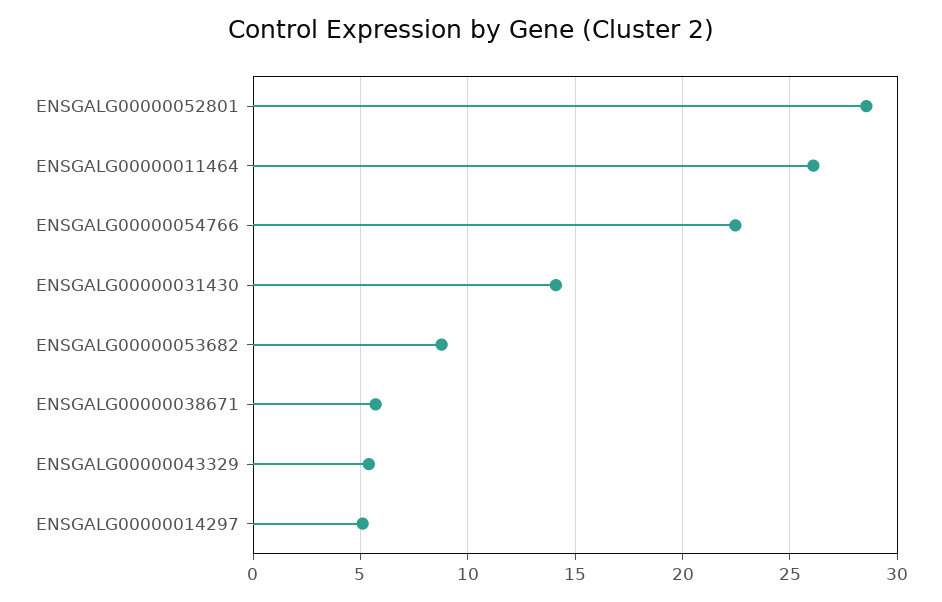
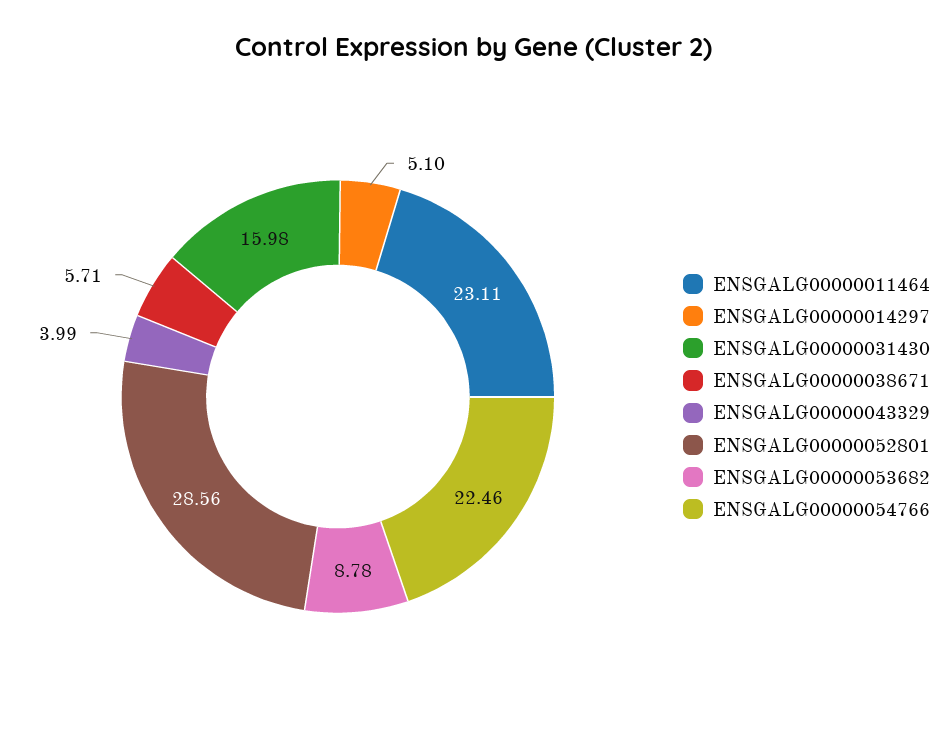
ENSGALG00000011464: 26 -> 23.11
ENSGALG00000031430: 14 -> 15.98
ENSGALG00000043329: 5.5 -> 3.99

